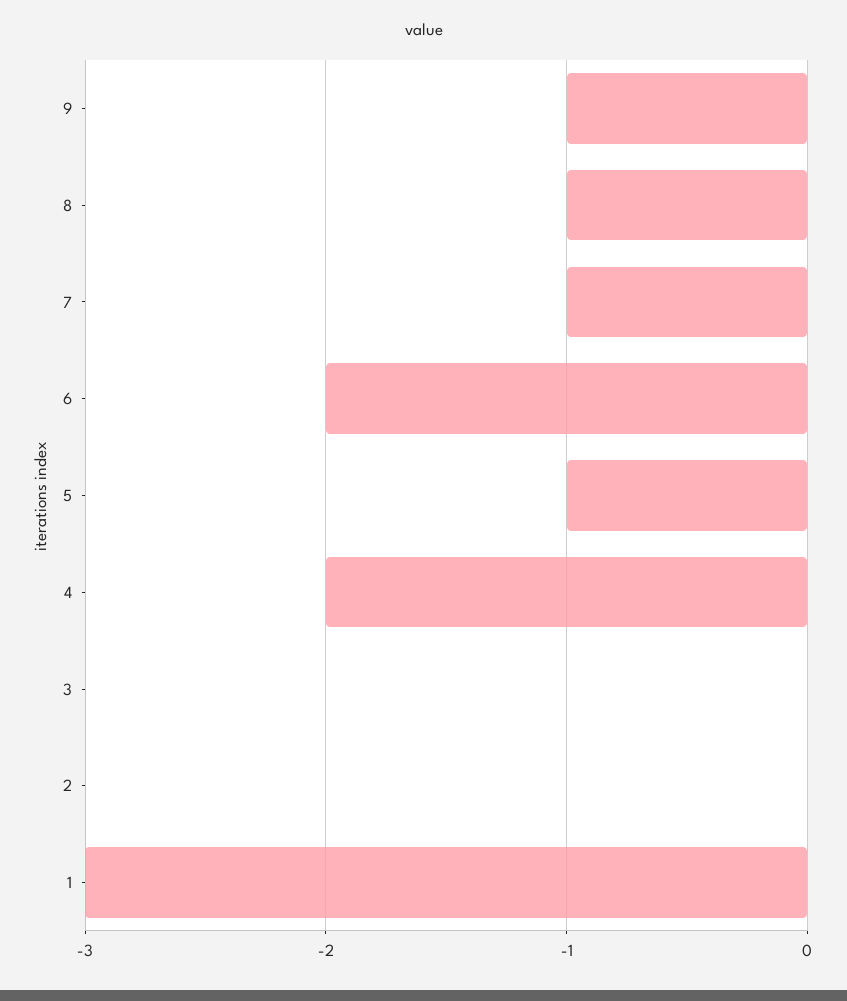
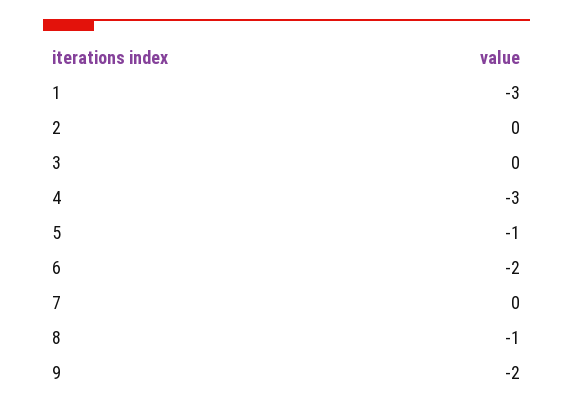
9: -1 -> -2
7: -1 -> 0
4: -2 -> -3

